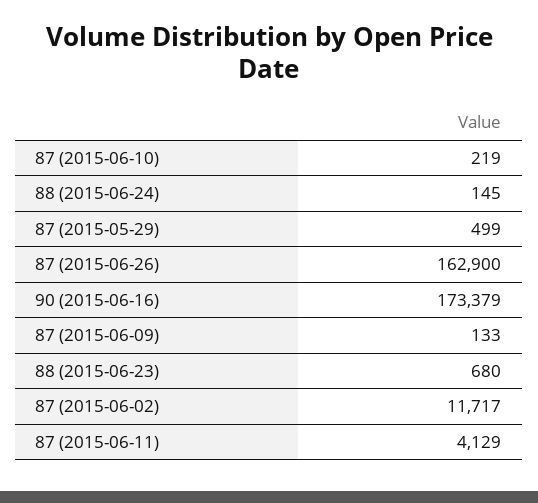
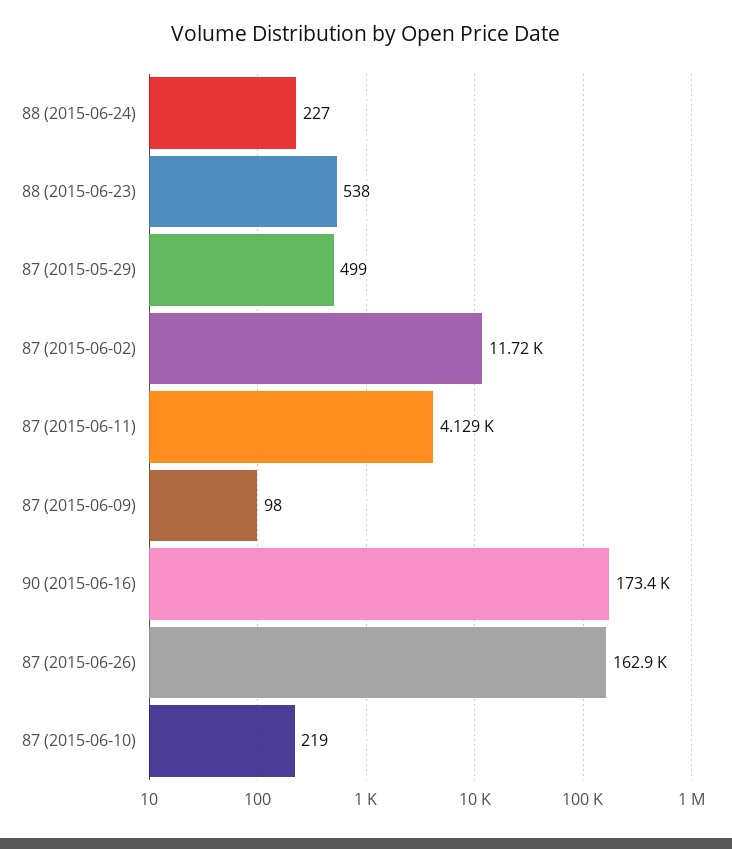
88 (2015-06-24): 145 -> 227
87 (2015-06-09): 133 -> 98
88 (2015-06-23): 680 -> 538

